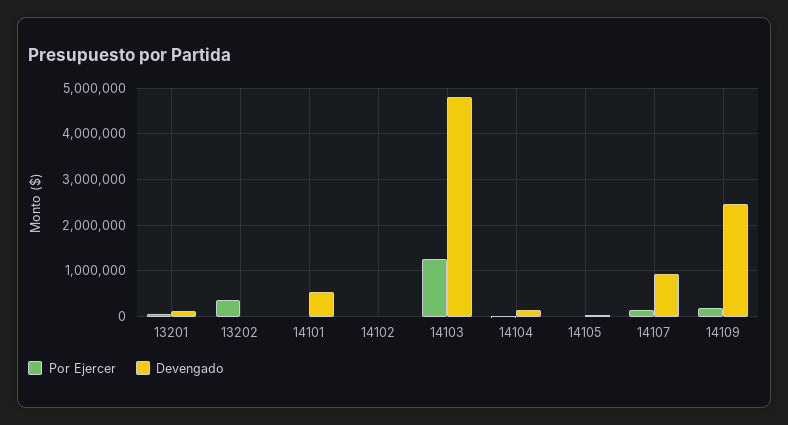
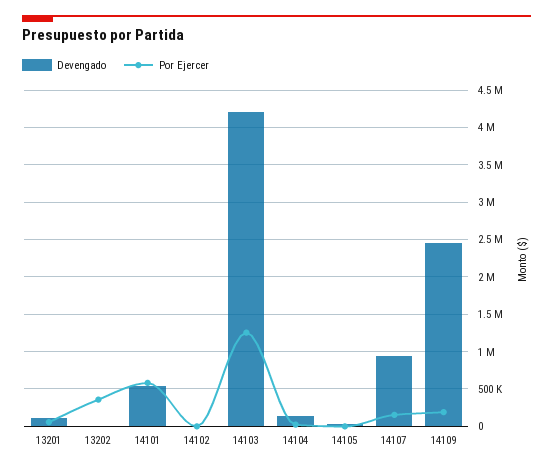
Por Ejercer, 14101: 0 -> 600000
Devengado, 14103: 4800000 -> 4200000

